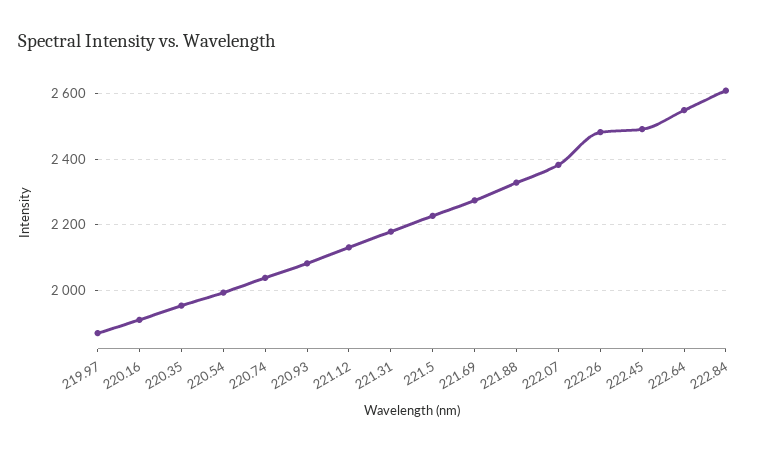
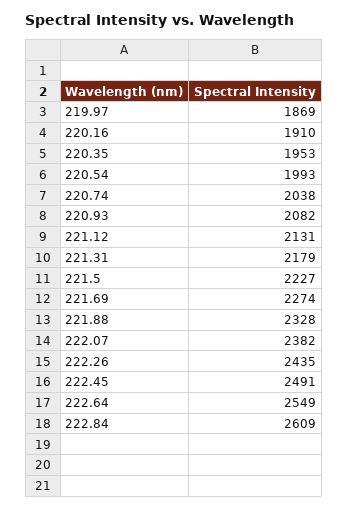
222.26: 2480 -> 2435

